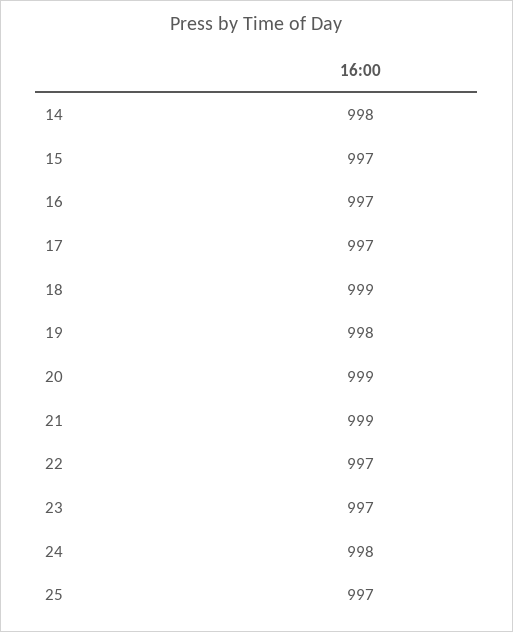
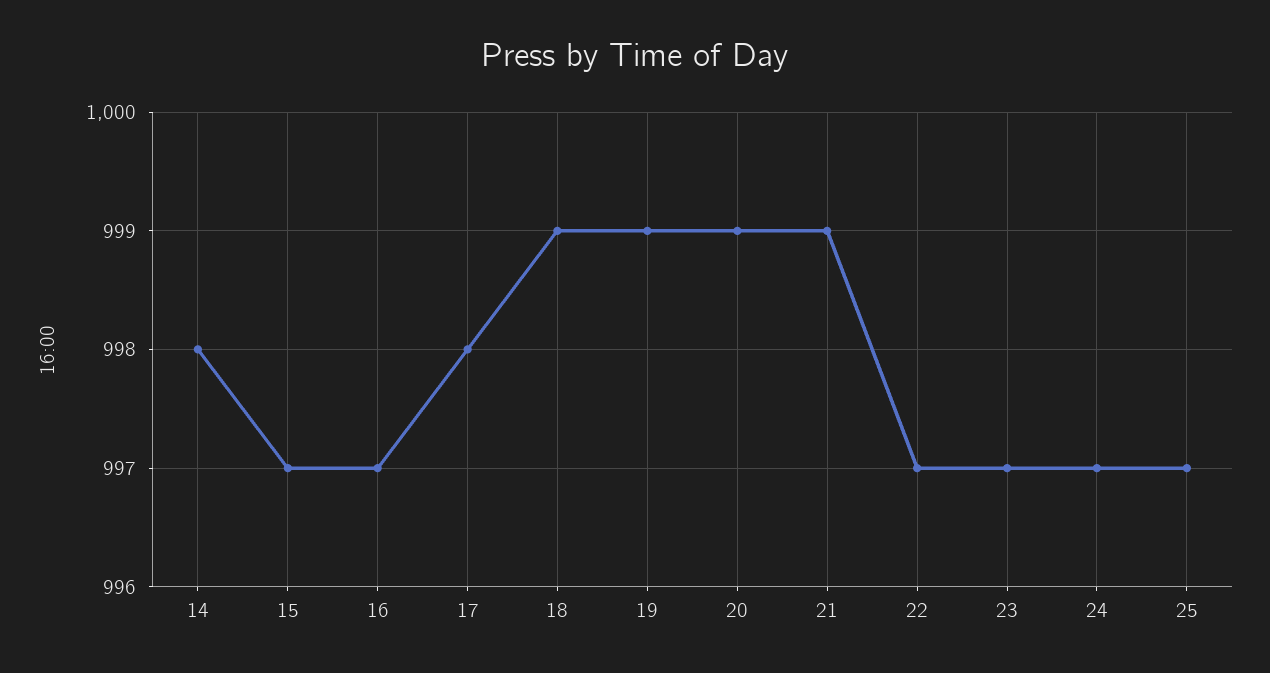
17: 997 -> 998
19: 998 -> 999
24: 998 -> 997

